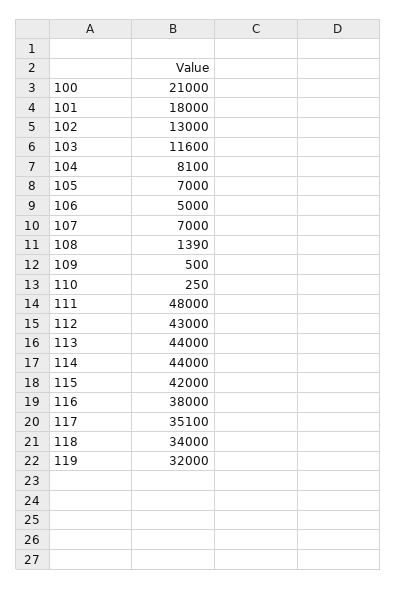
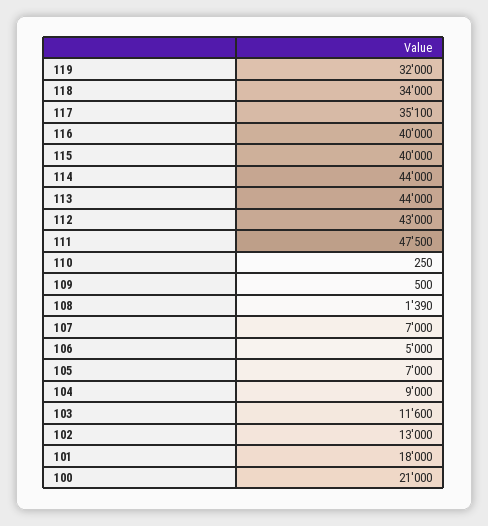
104: 8100 -> 9000
111: 48000 -> 47500
115: 42000 -> 40000
116: 38000 -> 40000

